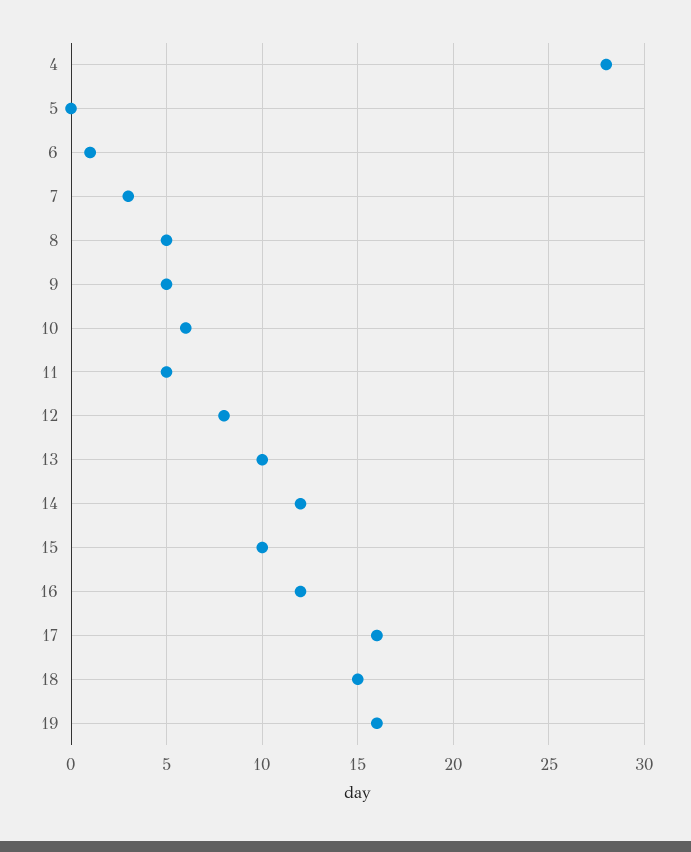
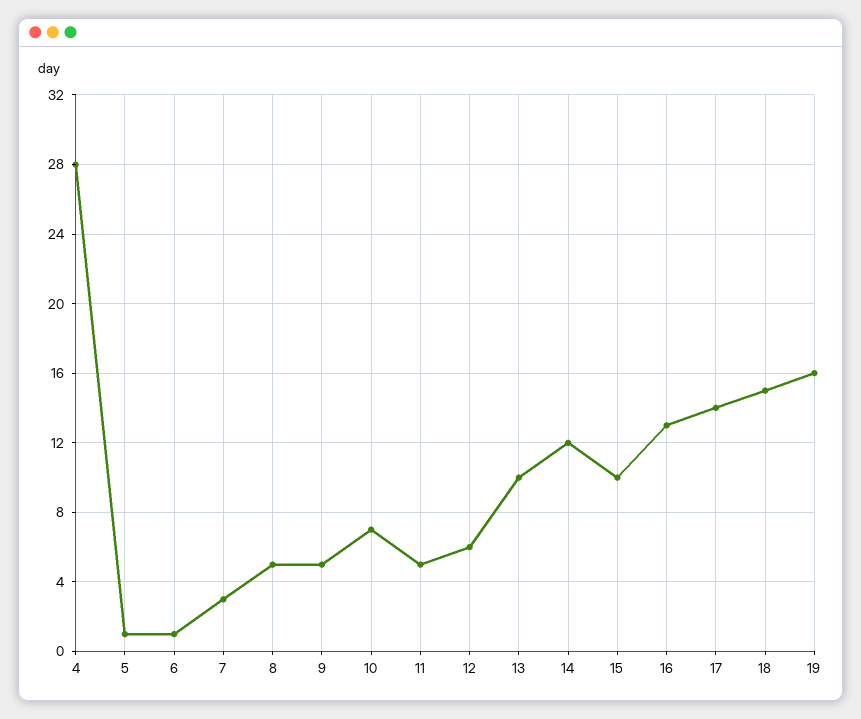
5: 0 -> 1
10: 6 -> 7
12: 8 -> 6
16: 12 -> 13
17: 16 -> 14

